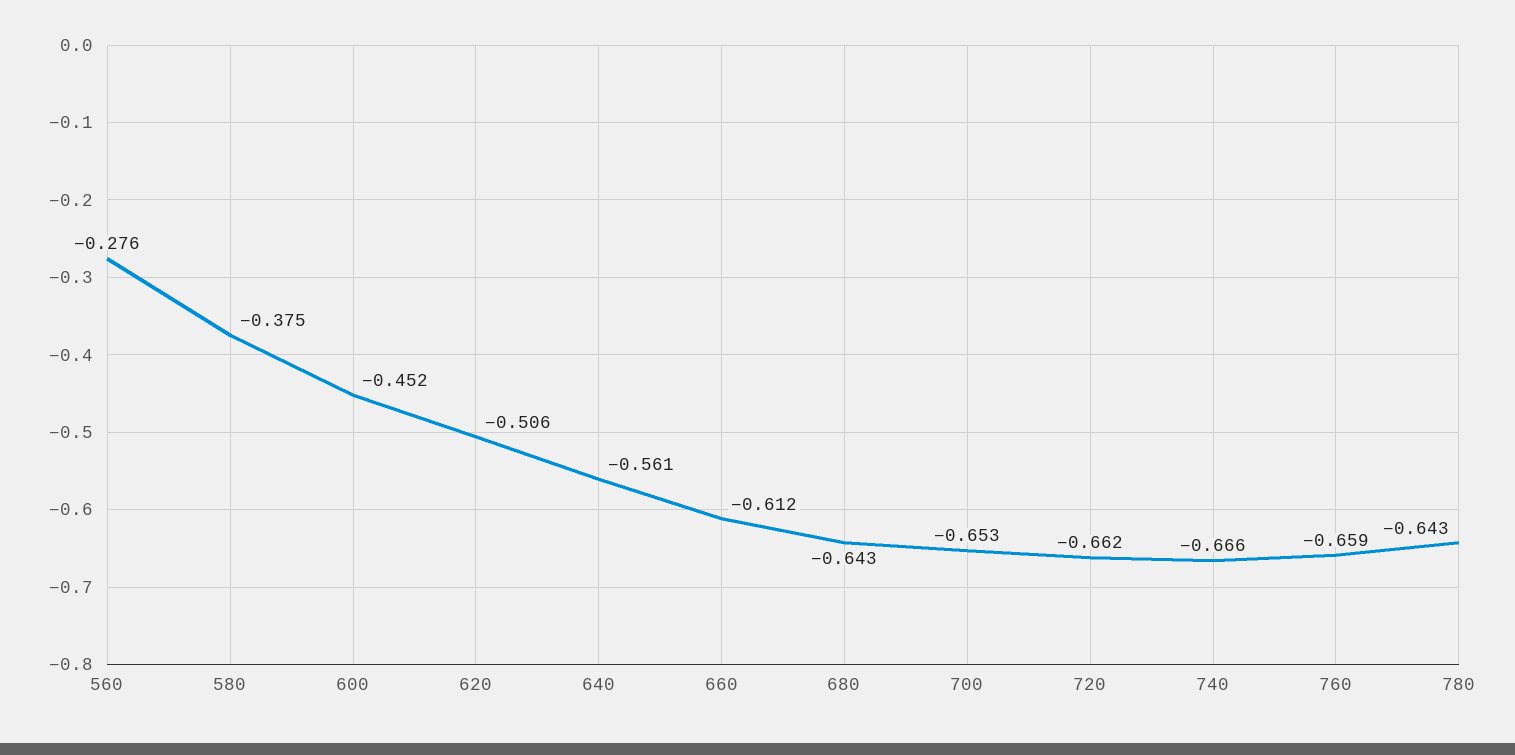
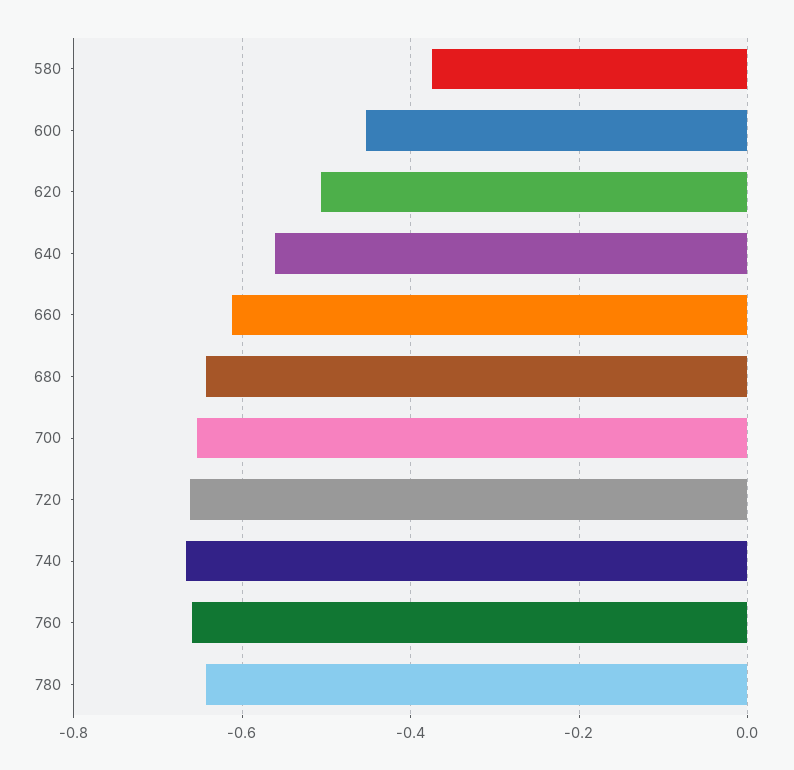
560: -0.276 -> none

